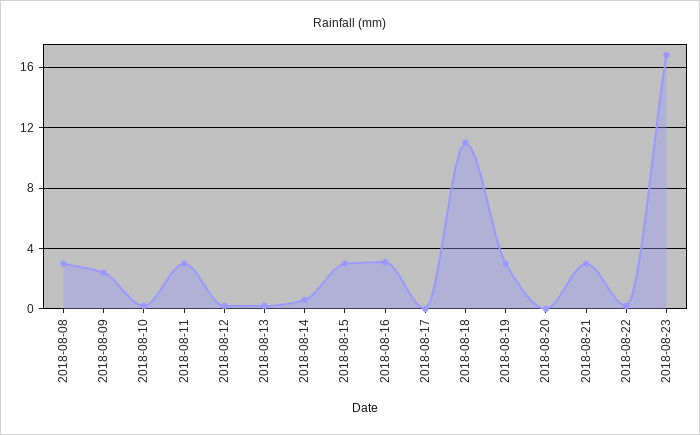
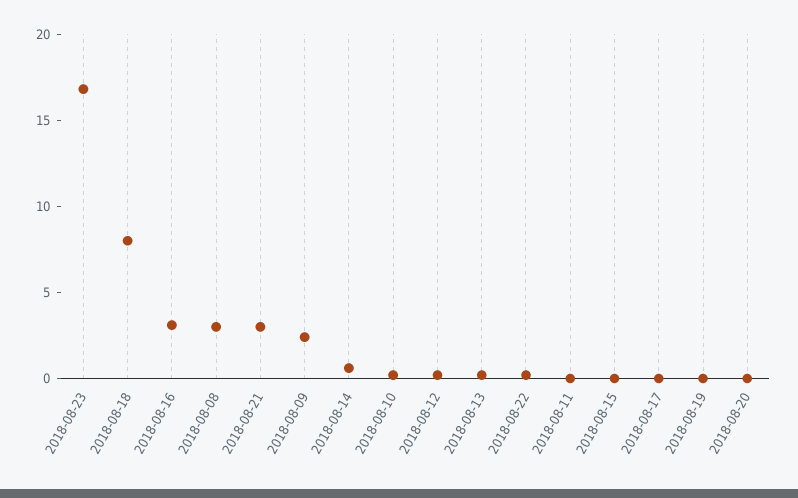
2018-08-11: 3 -> 0
2018-08-15: 3 -> 0
2018-08-18: 11 -> 8
2018-08-19: 3 -> 0

